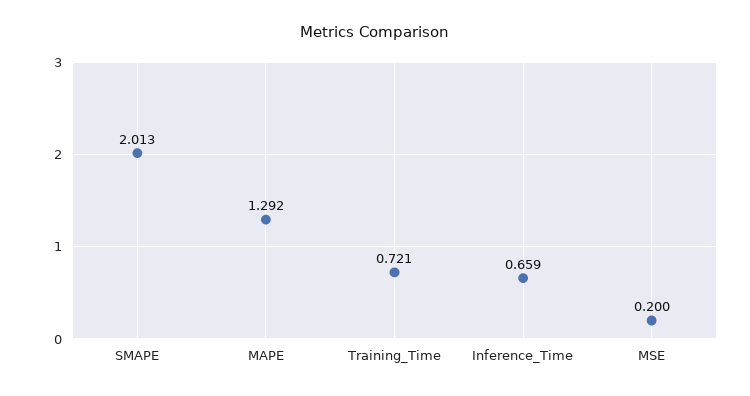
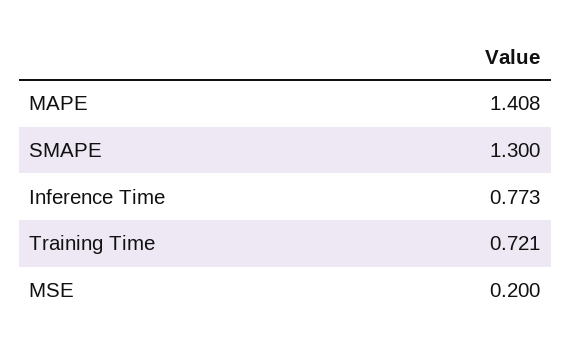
SMAPE: 2.013 -> 1.3
MAPE: 1.292 -> 1.408
Inference_Time: 0.659 -> 0.773

